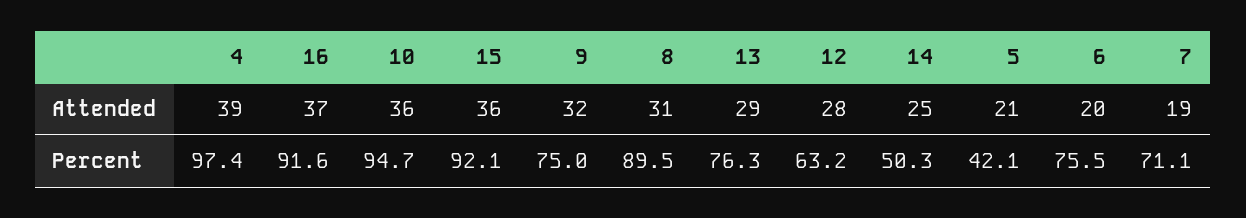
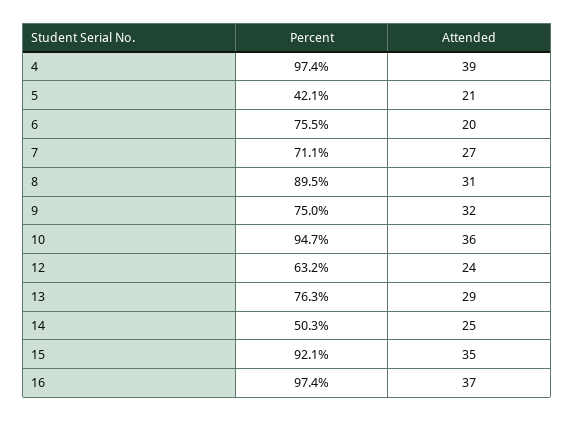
15, Attended: 36 -> 35
12, Attended: 28 -> 24
7, Attended: 19 -> 27
16, Percent: 91.6 -> 97.4

